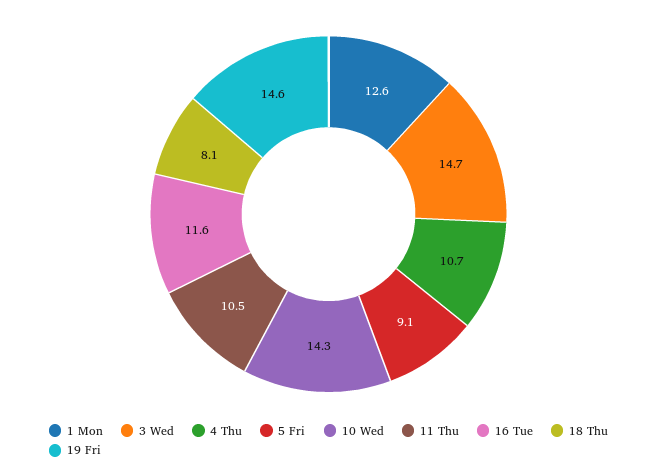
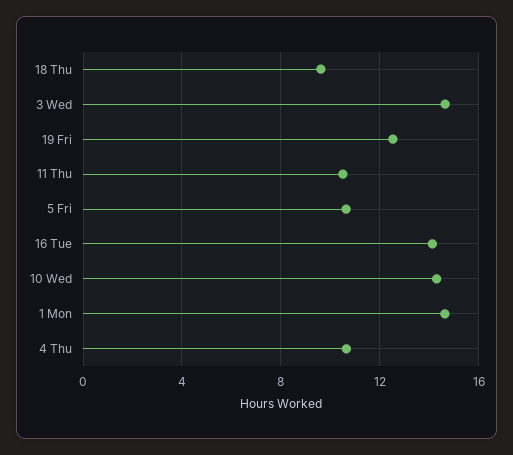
1 Mon: 12.6 -> 14.5
5 Fri: 9.1 -> 10.5
16 Tue: 11.6 -> 14
18 Thu: 8.1 -> 9.5
19 Fri: 14.6 -> 12.5

